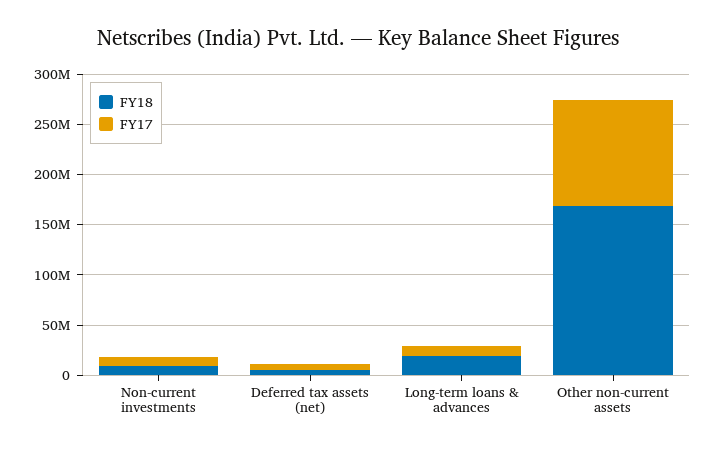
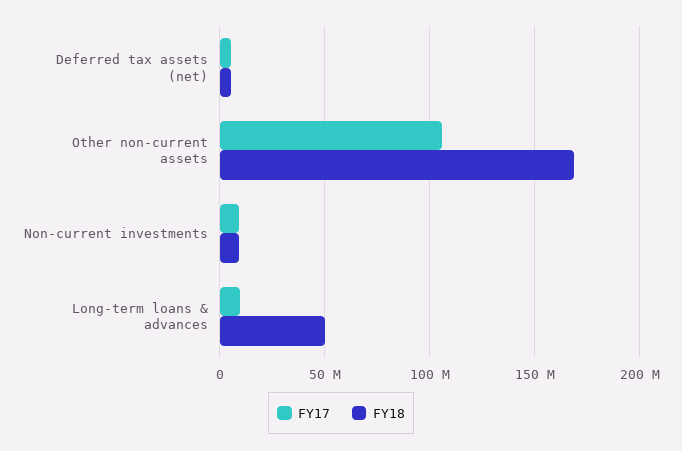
FY18, Long-term loans & advances: 20000000 -> 50000000

